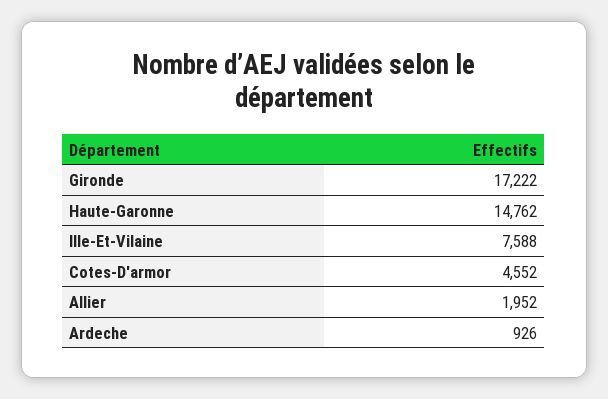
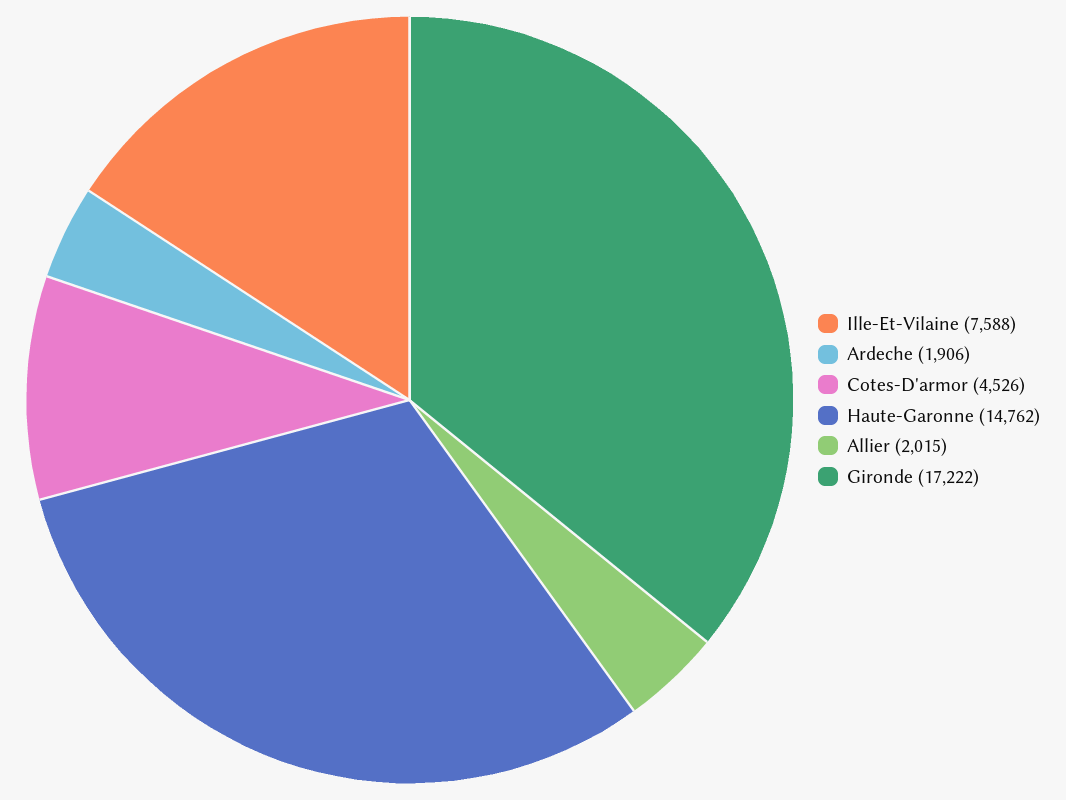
Cotes-D'armor: 4552 -> 4526
Allier: 1952 -> 2015
Ardeche: 926 -> 1906

